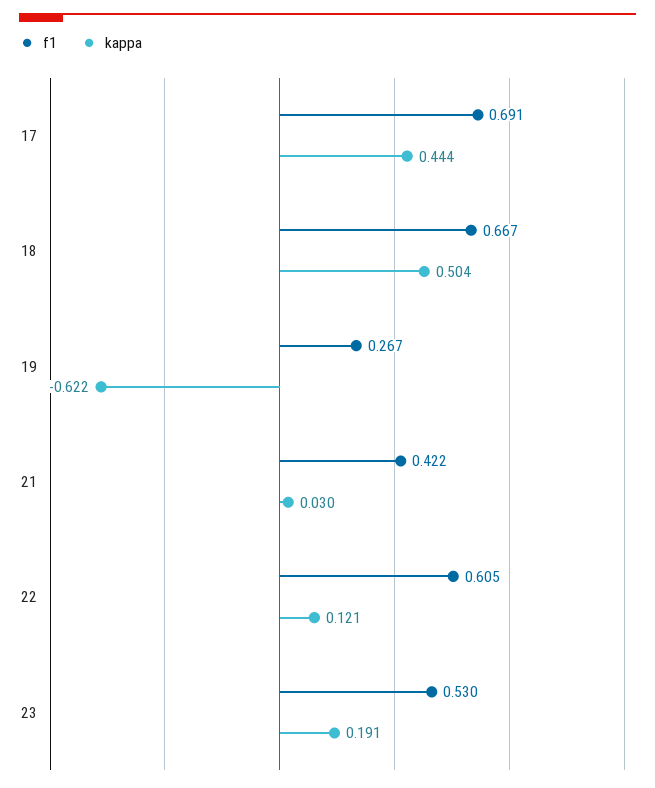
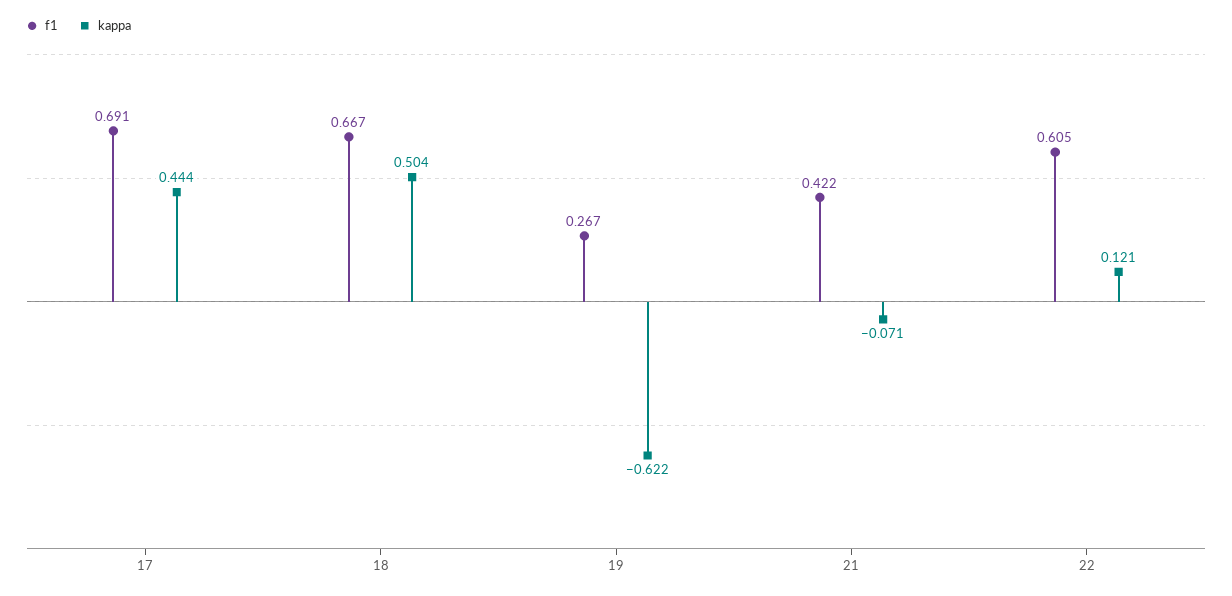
kappa, 21: 0.03 -> -0.071
f1, 23: 0.53 -> none
kappa, 23: 0.191 -> none

